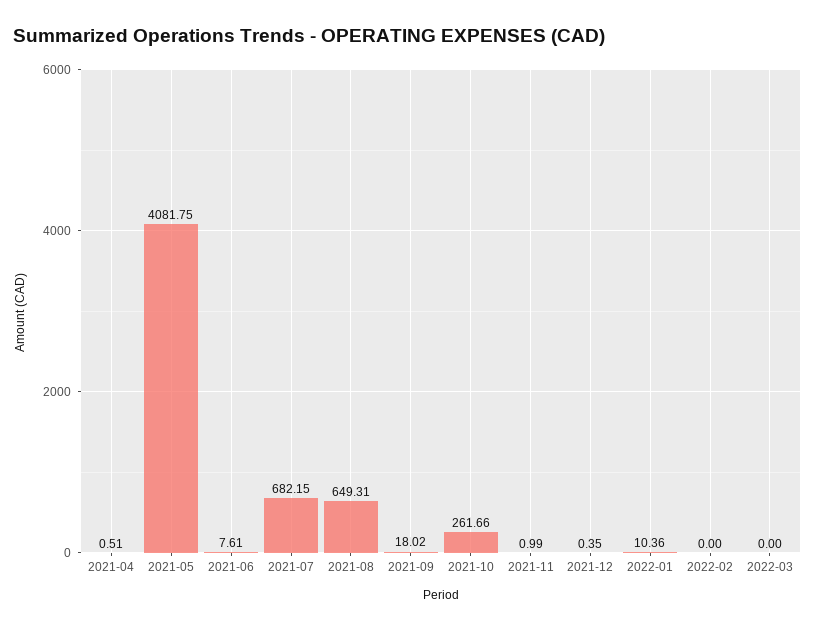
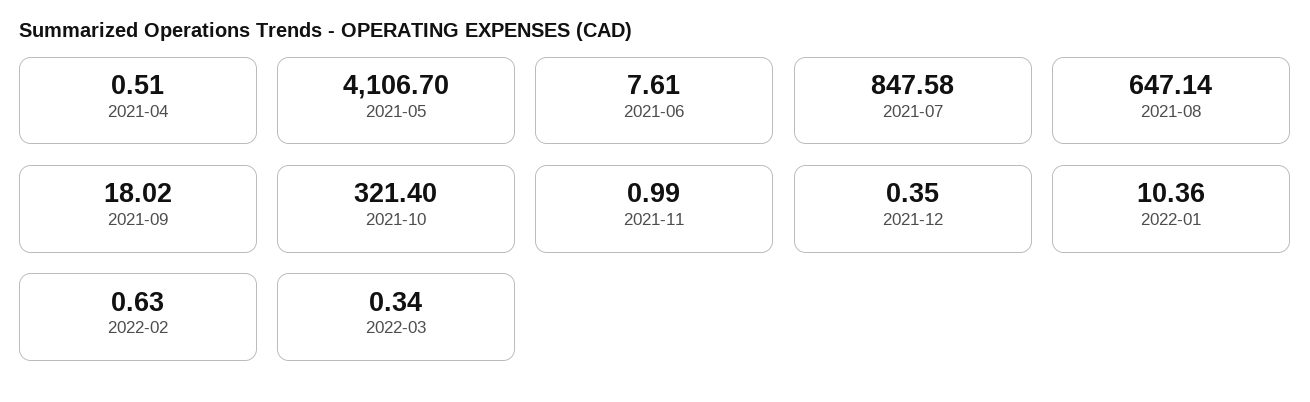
2021-05: 4081.75 -> 4106.7
2021-07: 682.15 -> 847.58
2021-08: 649.31 -> 647.14
2021-10: 261.66 -> 321.4
2022-02: 0 -> 0.63
2022-03: 0 -> 0.34

